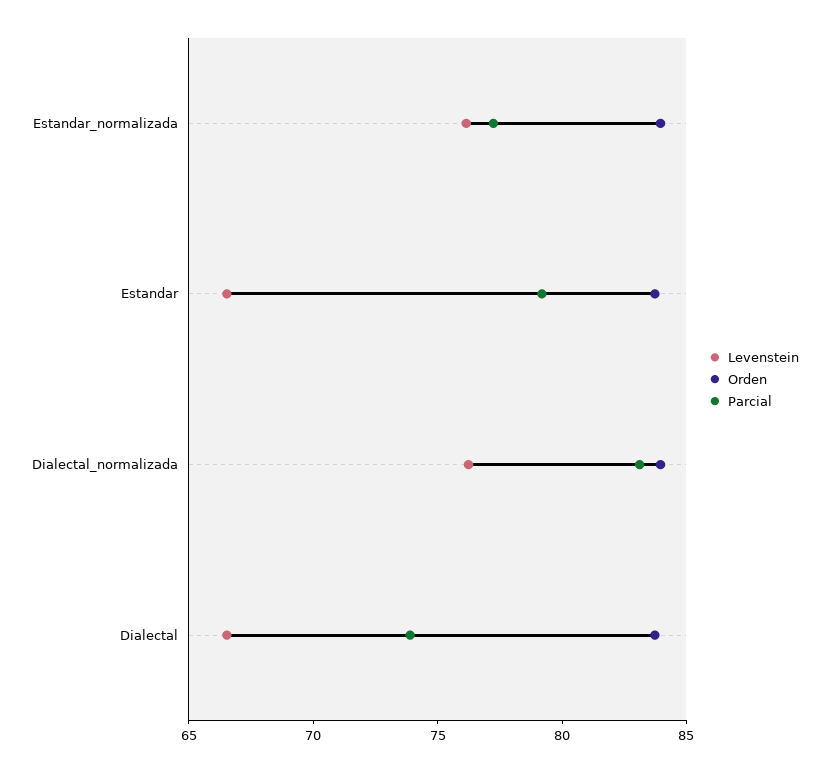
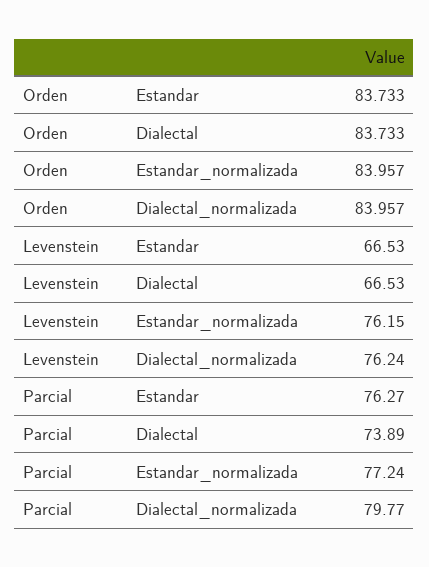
Parcial, Estandar: 79 -> 76.27
Parcial, Dialectal_normalizada: 83 -> 79.77

